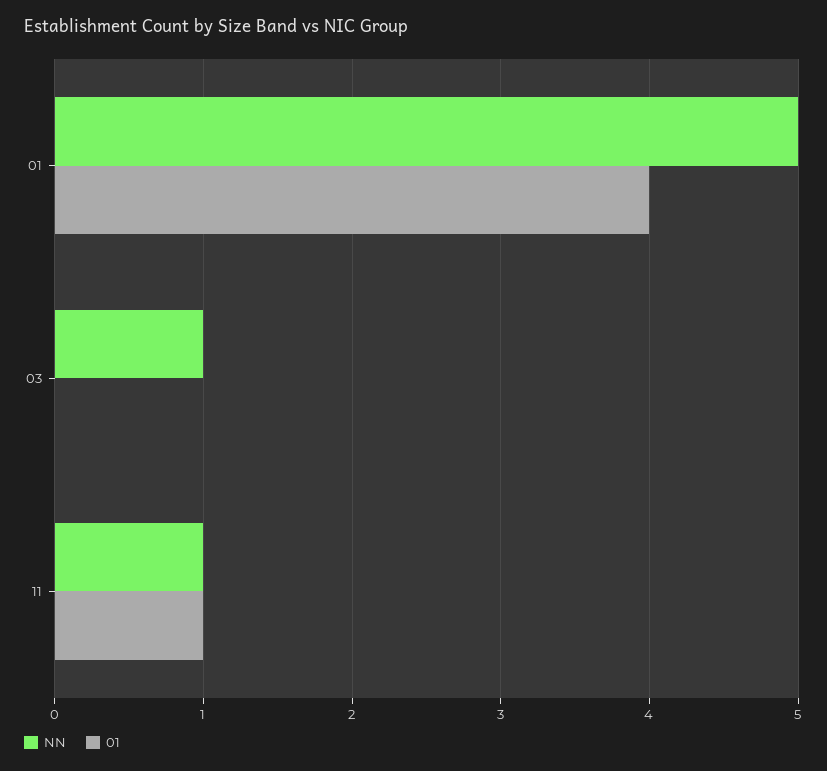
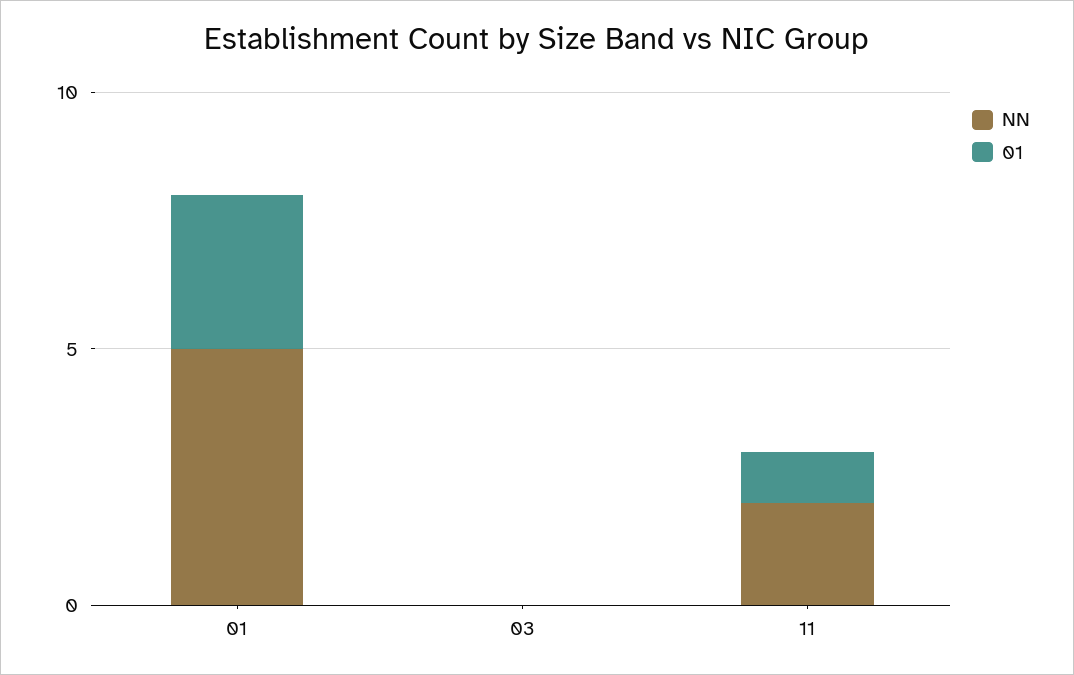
01, 01: 4 -> 3
NN, 03: 1 -> 0
NN, 11: 1 -> 2

